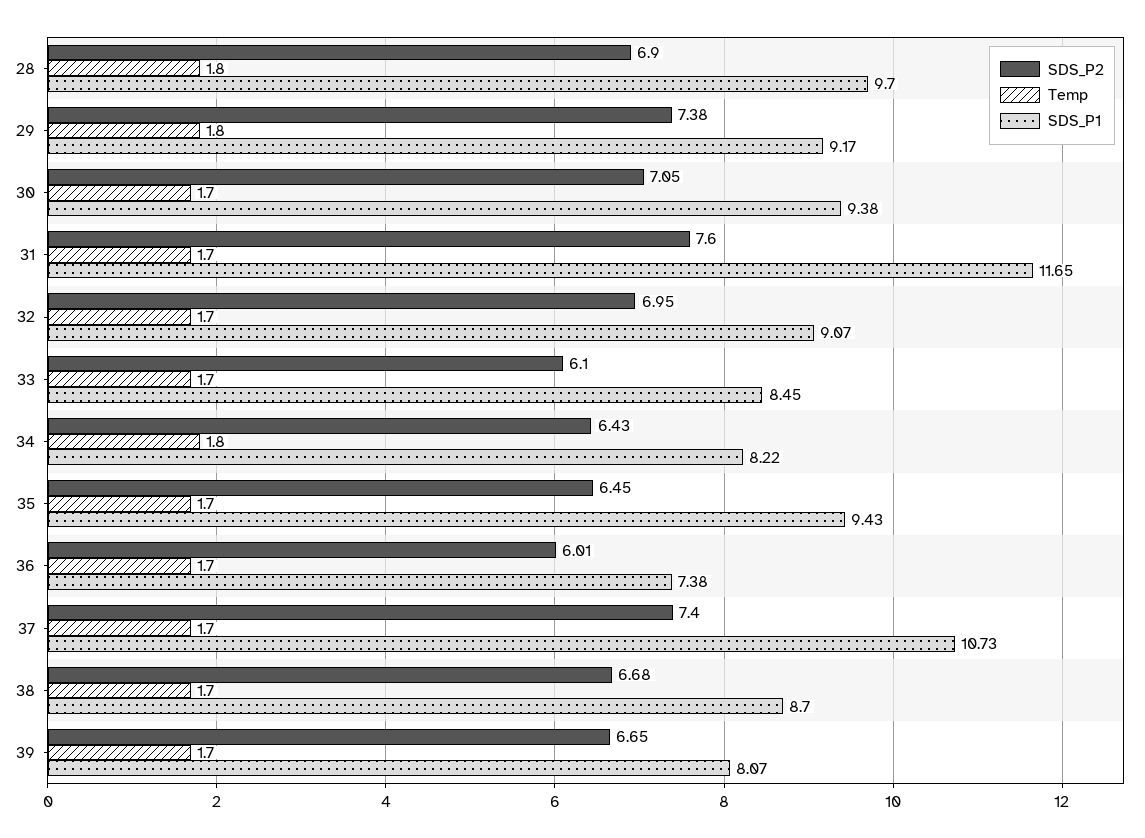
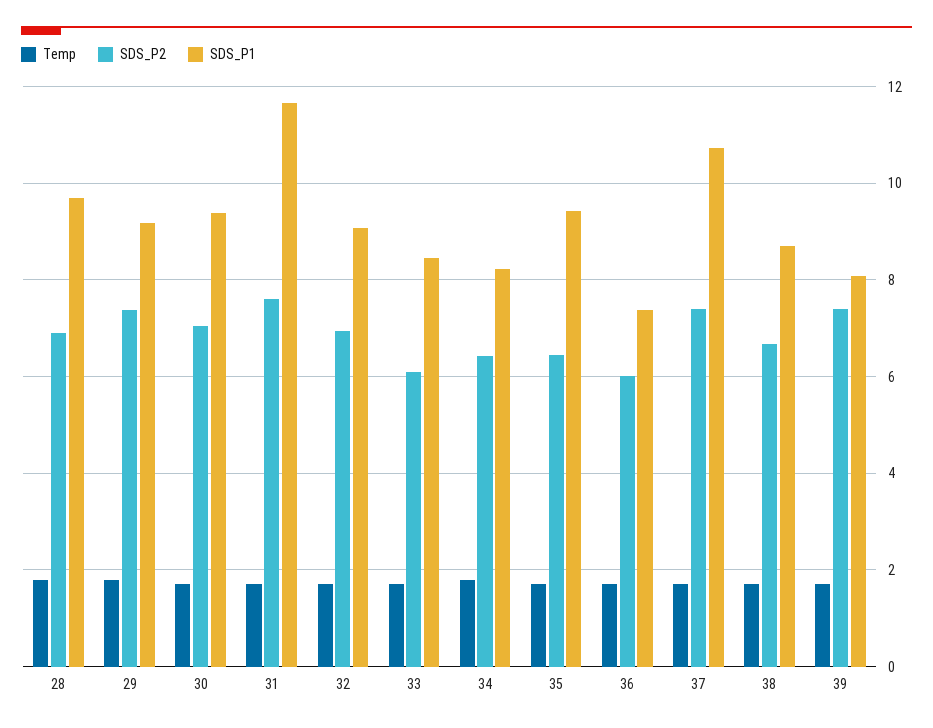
SDS_P2, 39: 6.65 -> 7.4

